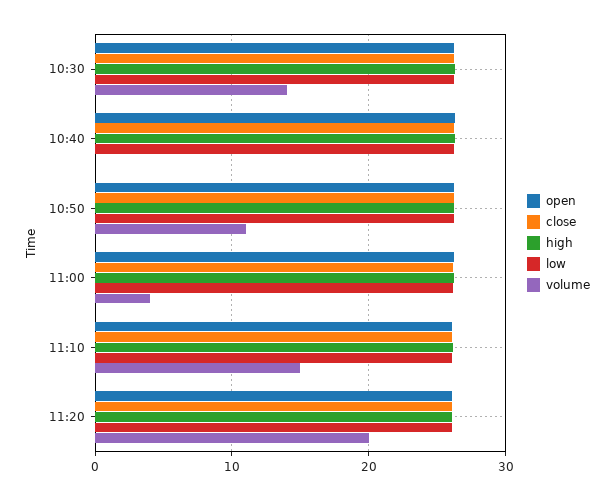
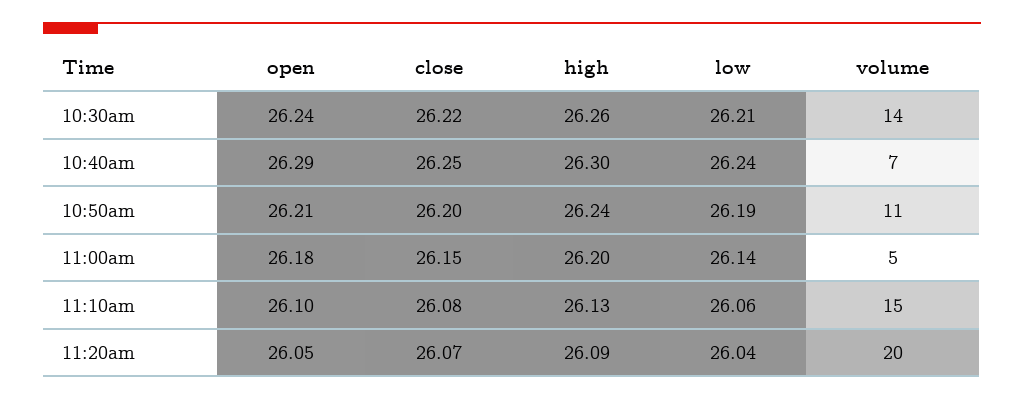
volume, 10:40: 0 -> 7
volume, 11:00: 4 -> 5

